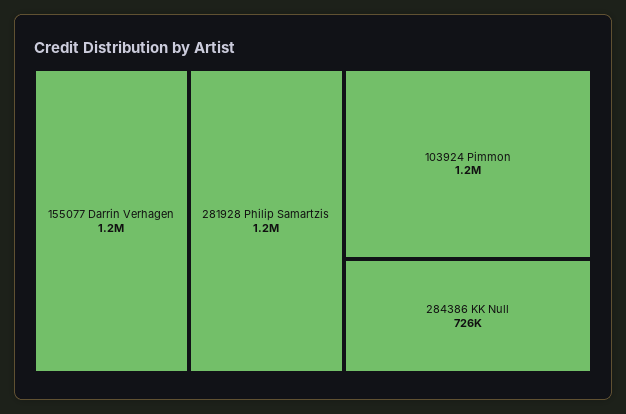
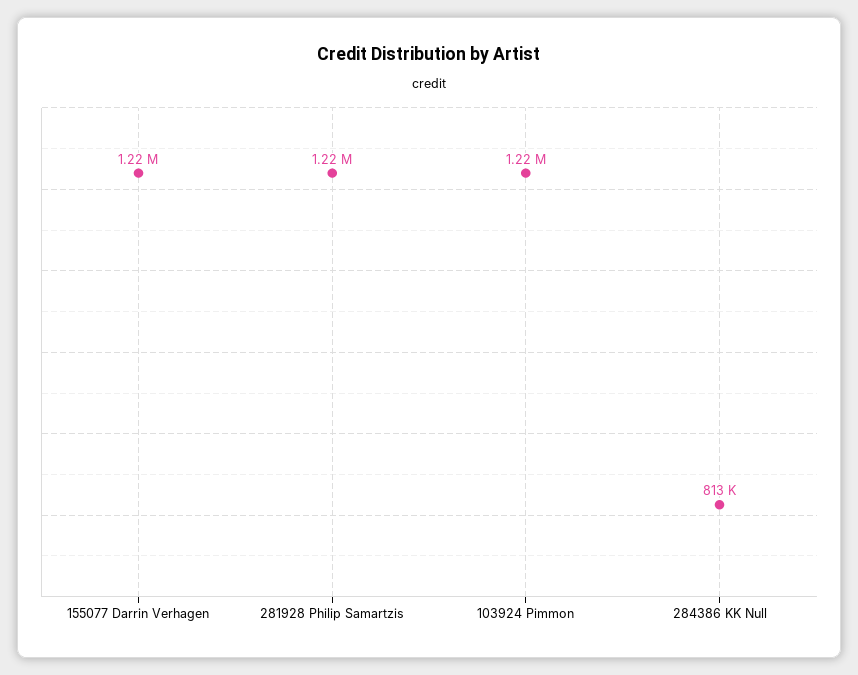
284386 KK Null: 726000 -> 813000

